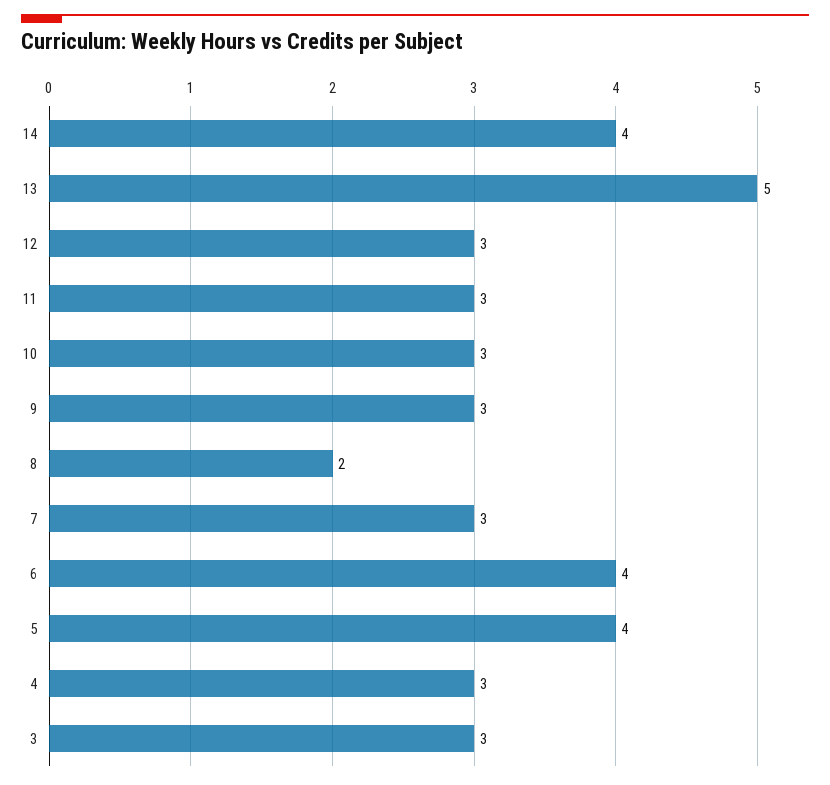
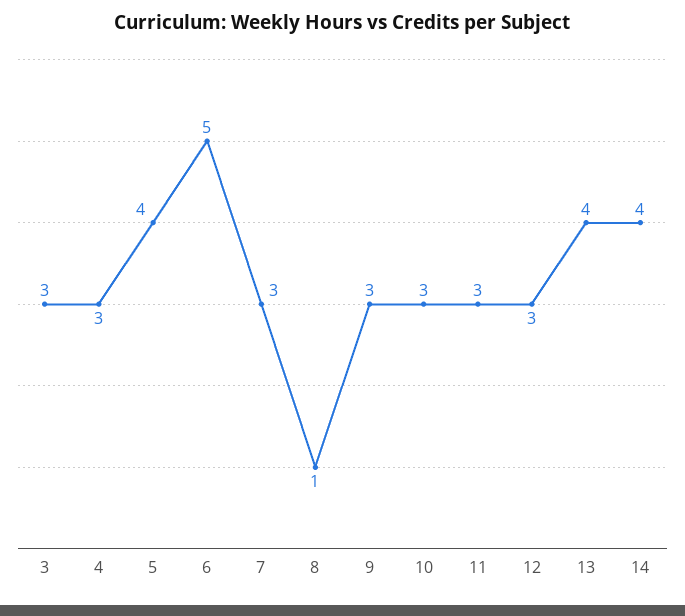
13: 5 -> 4
8: 2 -> 1
6: 4 -> 5

